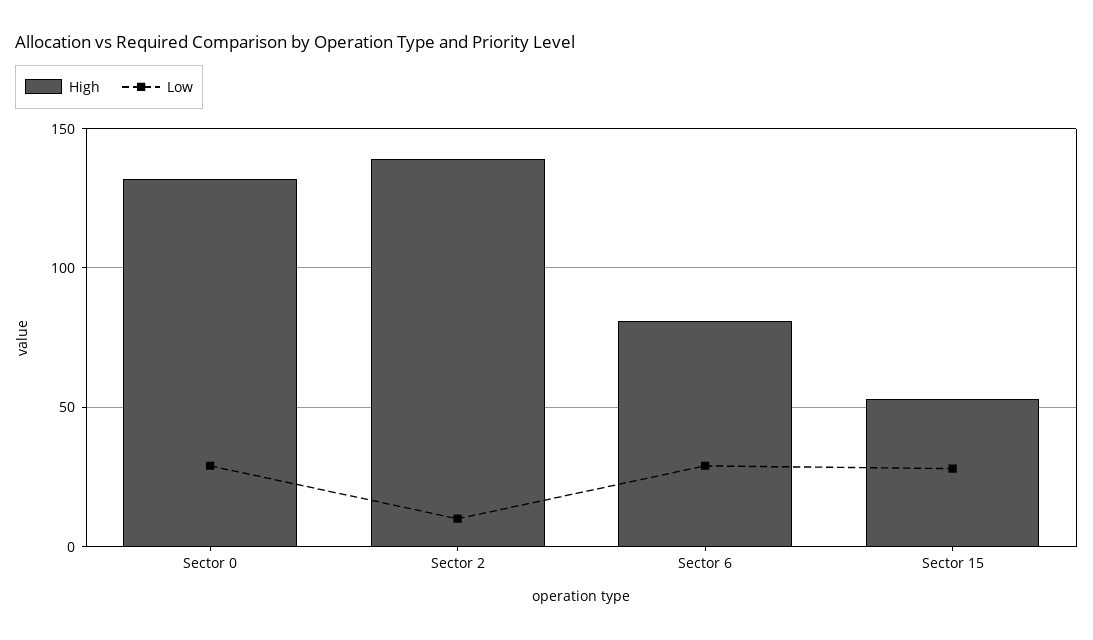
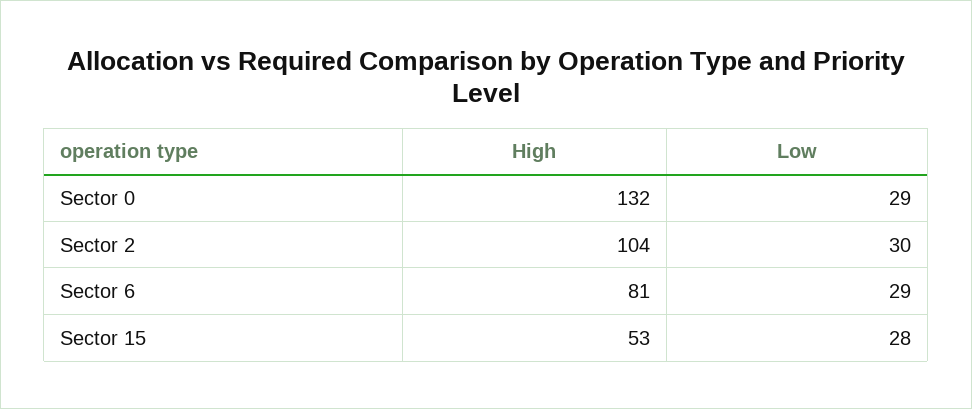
High, Sector 2: 140 -> 104
Low, Sector 2: 10 -> 30

